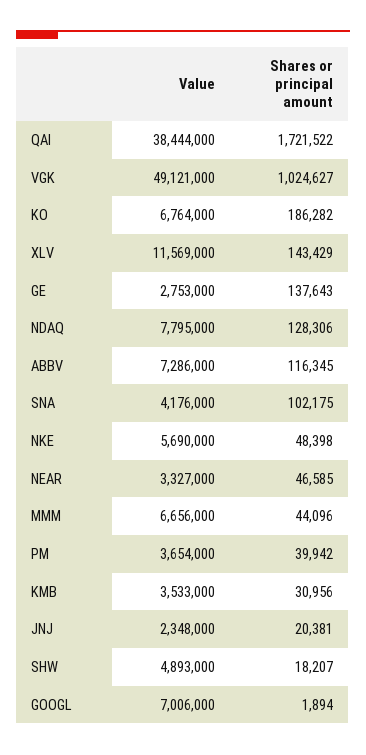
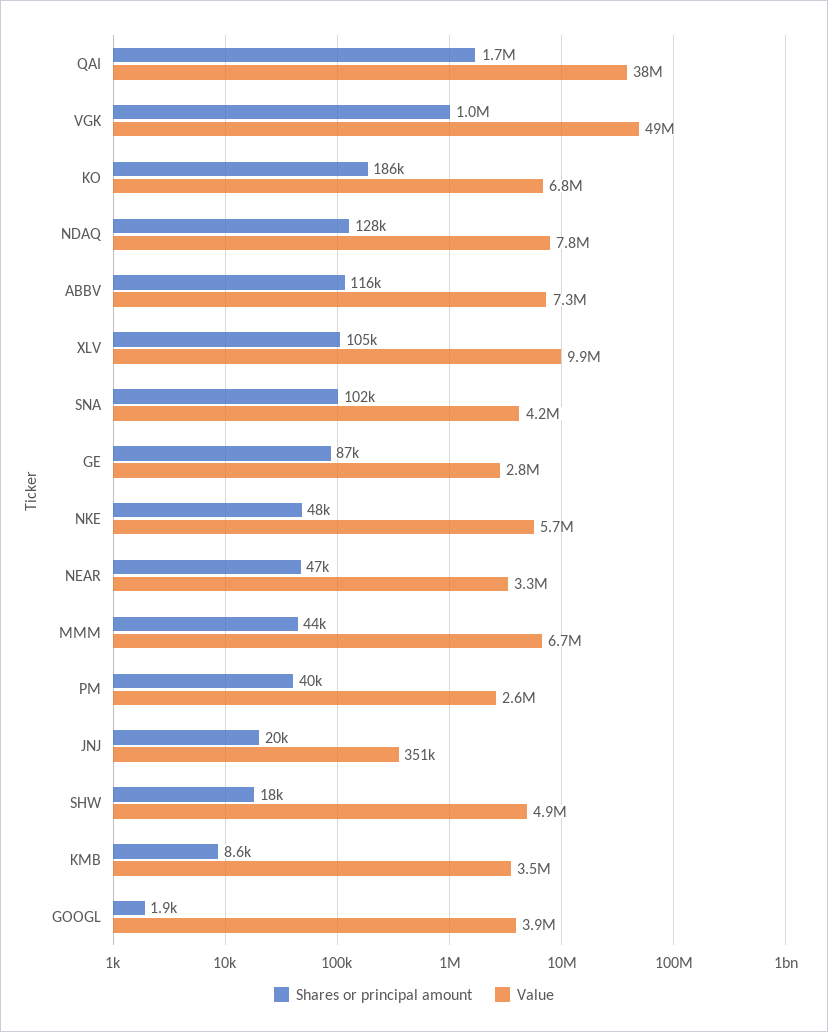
Value, XLV: 11569000 -> 9900000
Shares or principal amount, XLV: 143429 -> 105000
Shares or principal amount, GE: 137643 -> 87000
Value, PM: 3654000 -> 2600000
Shares or principal amount, KMB: 30956 -> 8600
Value, JNJ: 2348000 -> 351000
Value, GOOGL: 7006000 -> 3900000

